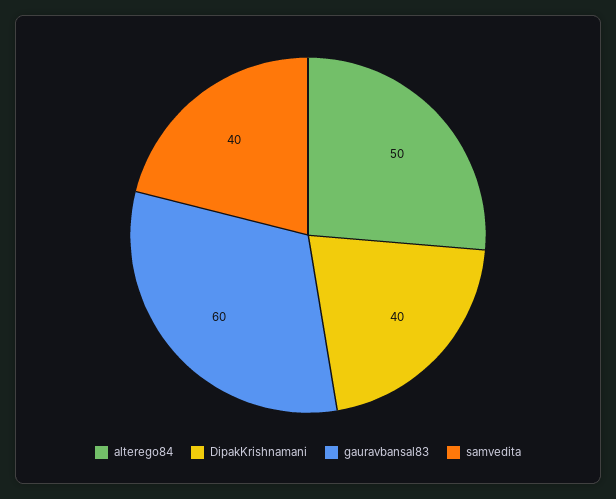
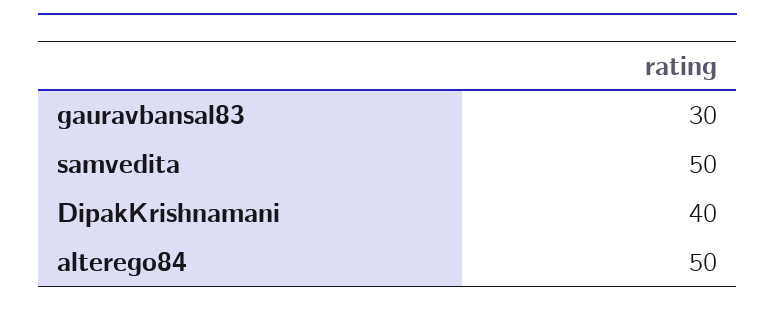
gauravbansal83: 60 -> 30
samvedita: 40 -> 50

